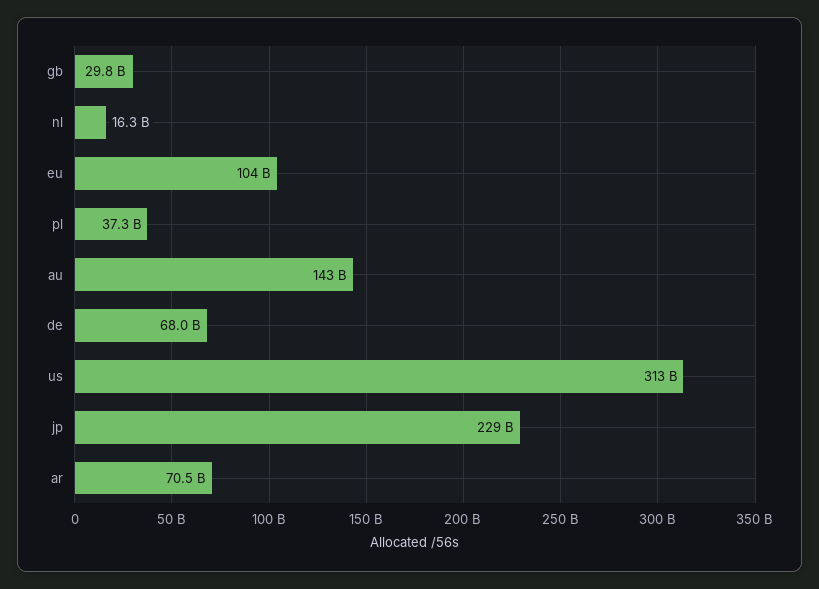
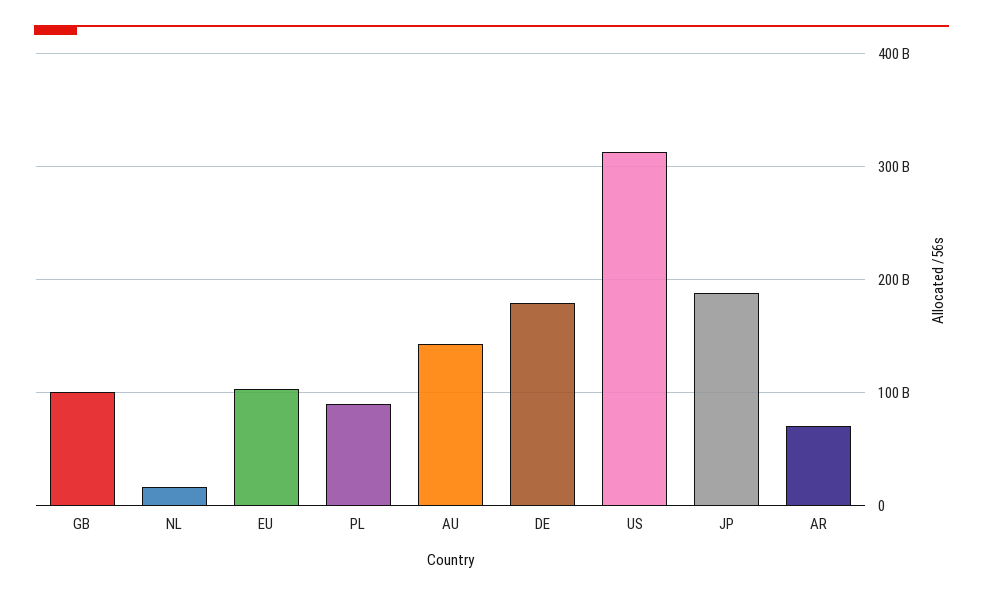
gb: 29800000000 -> 100000000000
pl: 37300000000 -> 90000000000
de: 68000000000 -> 180000000000
jp: 229000000000 -> 190000000000

